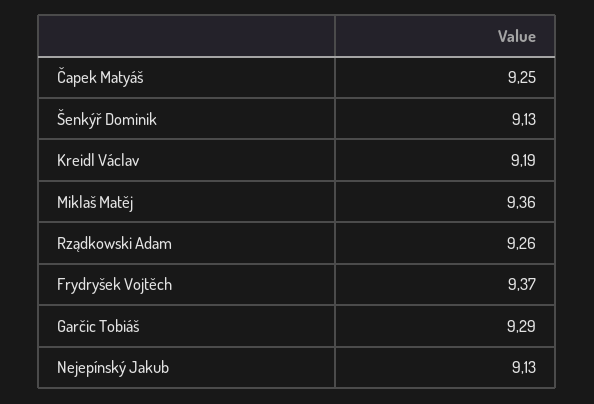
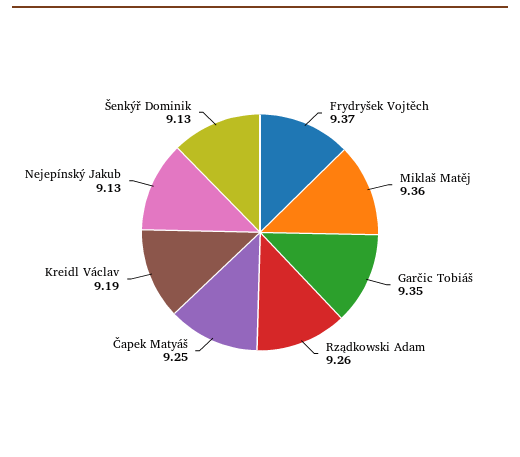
Garčic Tobiáš: 9.29 -> 9.35

